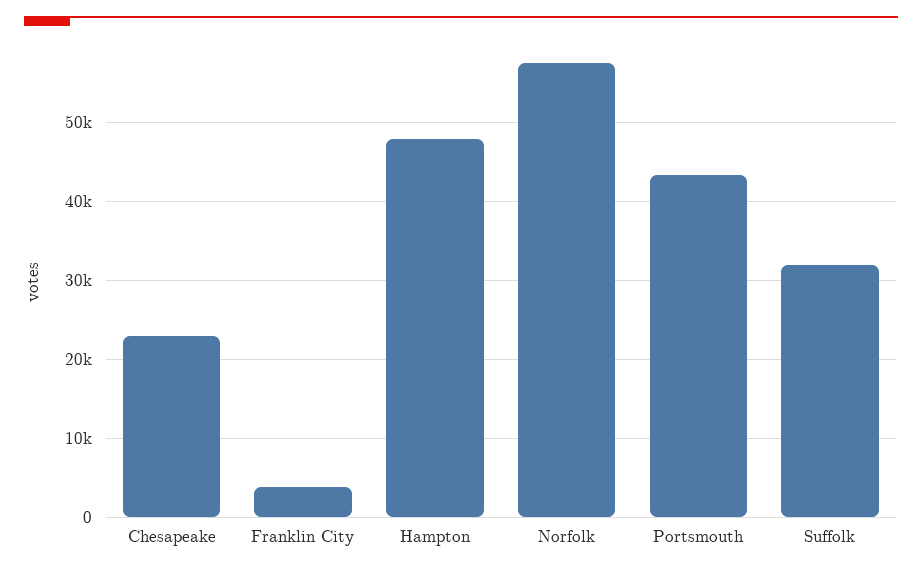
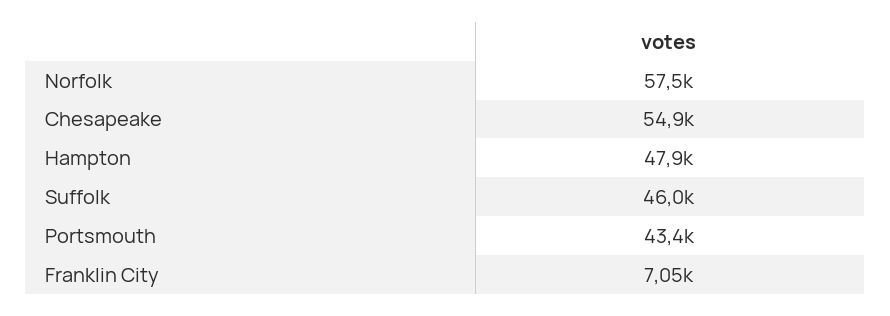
Chesapeake: 23000 -> 54900
Franklin City: 4000 -> 7050
Suffolk: 32000 -> 46000

